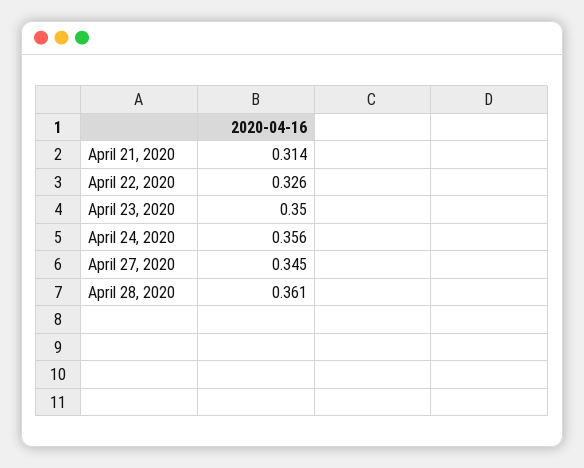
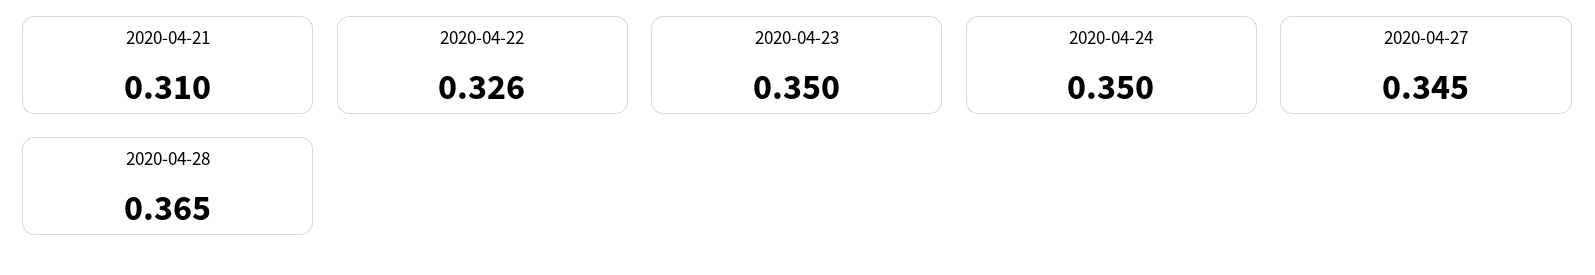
April 21, 2020: 0.314 -> 0.31
April 24, 2020: 0.356 -> 0.35
April 28, 2020: 0.361 -> 0.365

